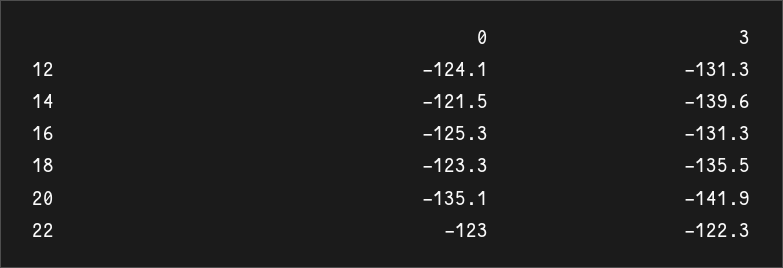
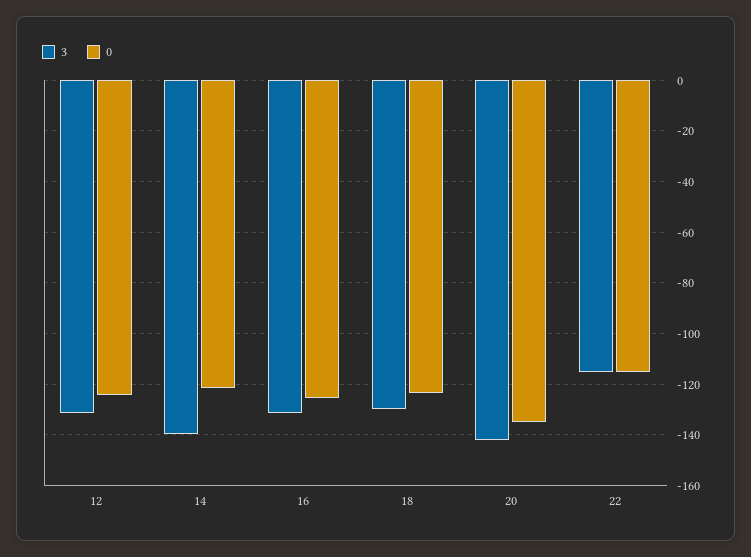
3, 18: -135.5 -> -130
0, 22: -123 -> -115
3, 22: -122.3 -> -115

